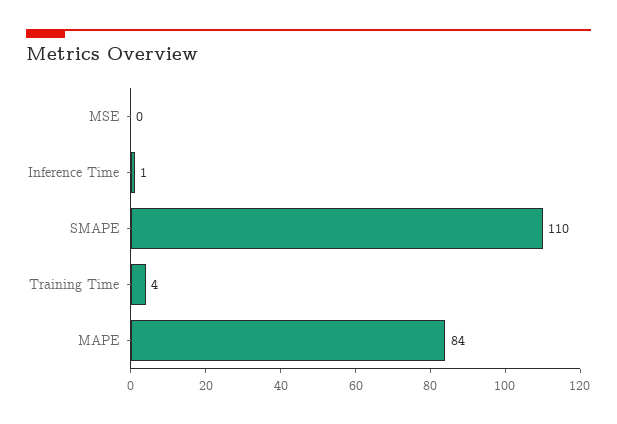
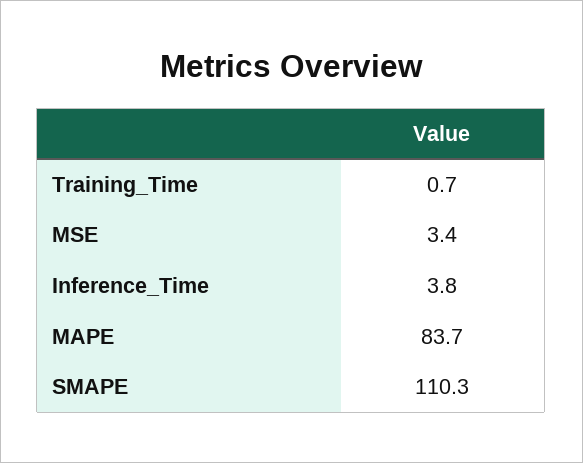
MSE: 0 -> 3.4
Inference Time: 1 -> 3.8
Training Time: 4 -> 0.7

